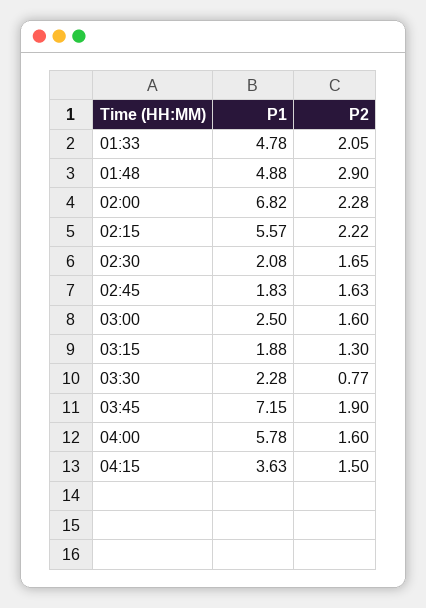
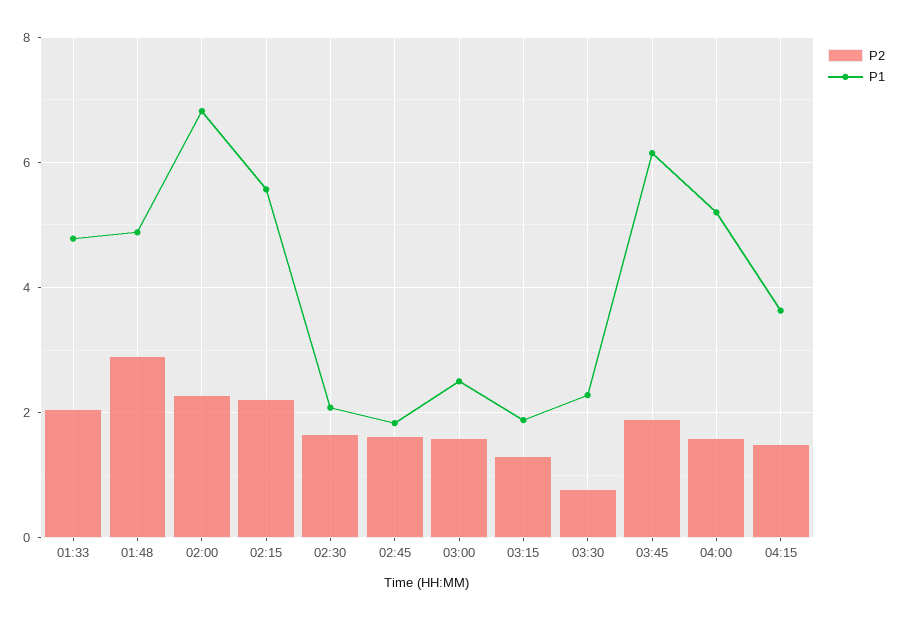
P1, 03:45: 7.15 -> 6.2
P1, 04:00: 5.78 -> 5.2

